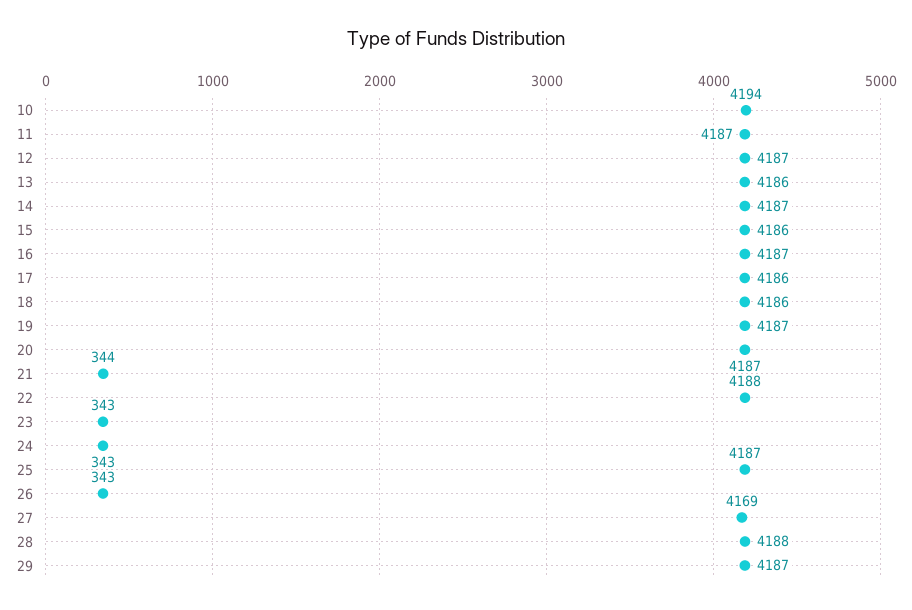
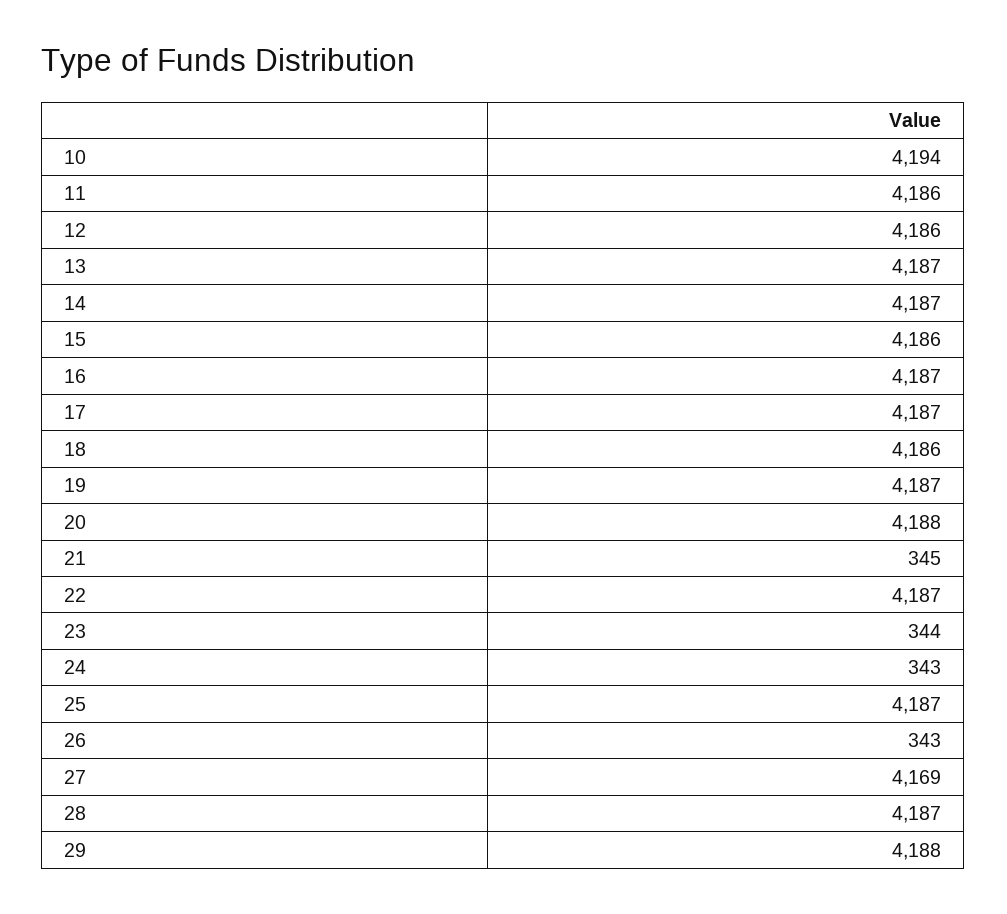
11: 4187 -> 4186
12: 4187 -> 4186
13: 4186 -> 4187
17: 4186 -> 4187
20: 4187 -> 4188
21: 344 -> 345
22: 4188 -> 4187
23: 343 -> 344
28: 4188 -> 4187
29: 4187 -> 4188

